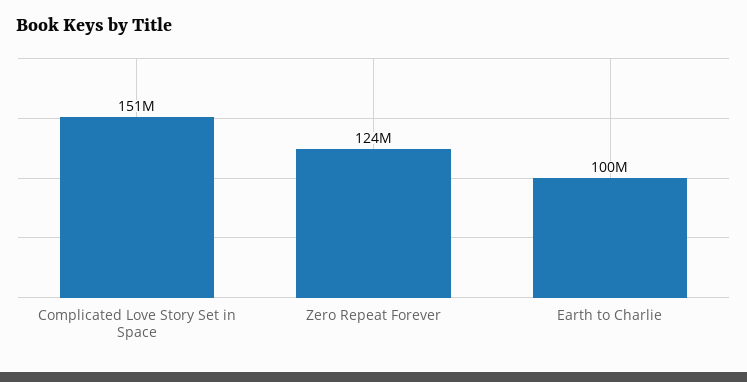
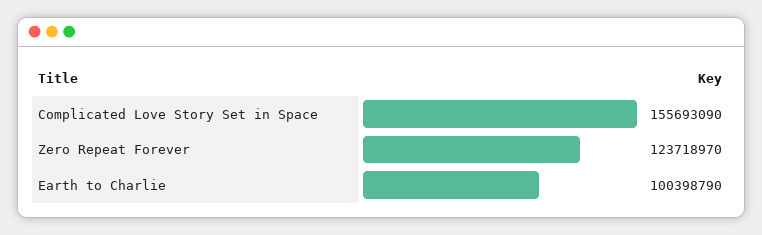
Complicated Love Story Set in Space: 151000000 -> 155693090

